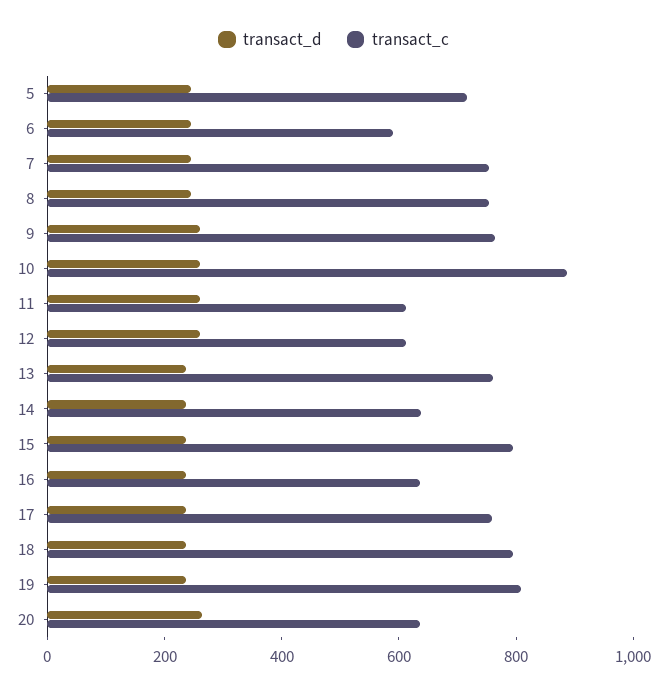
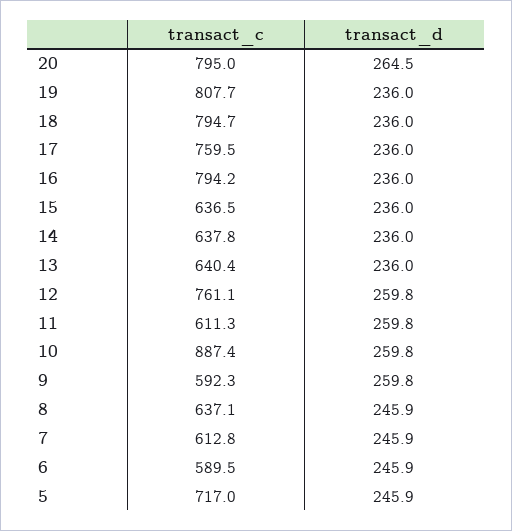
transact_c, 7: 750 -> 612.8
transact_c, 8: 750 -> 637.1
transact_c, 9: 750 -> 592.3
transact_c, 12: 600 -> 761.1
transact_c, 13: 750 -> 640.4
transact_c, 15: 800 -> 636.5
transact_c, 16: 650 -> 794.2
transact_c, 20: 650 -> 795

